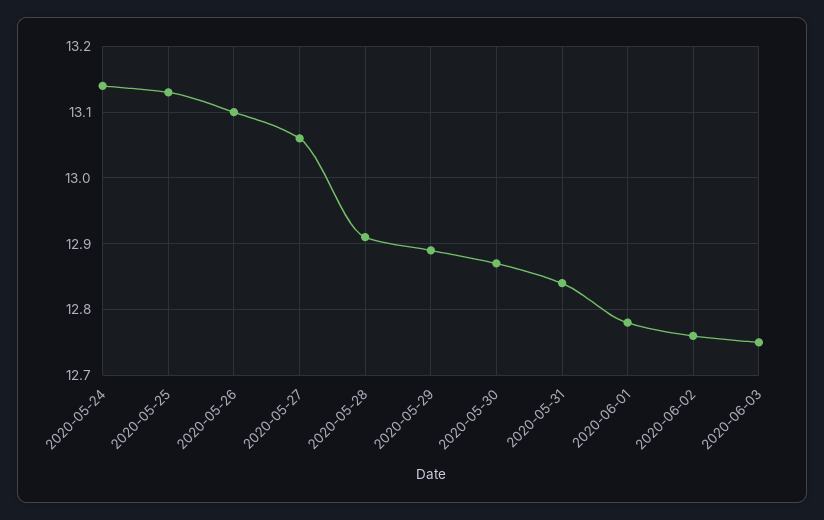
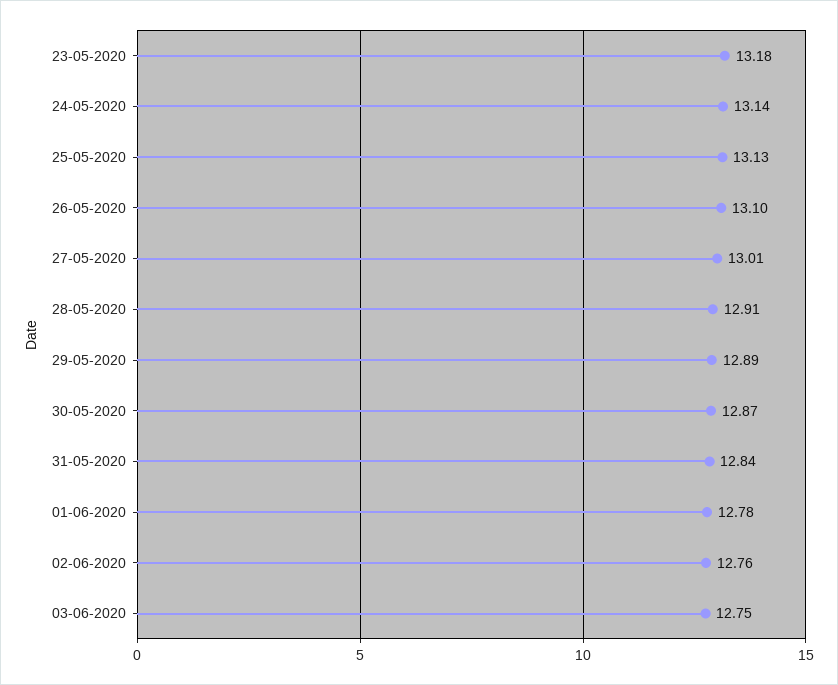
2020-05-27: 13.06 -> 13.01
23-05-2020: none -> 13.18

